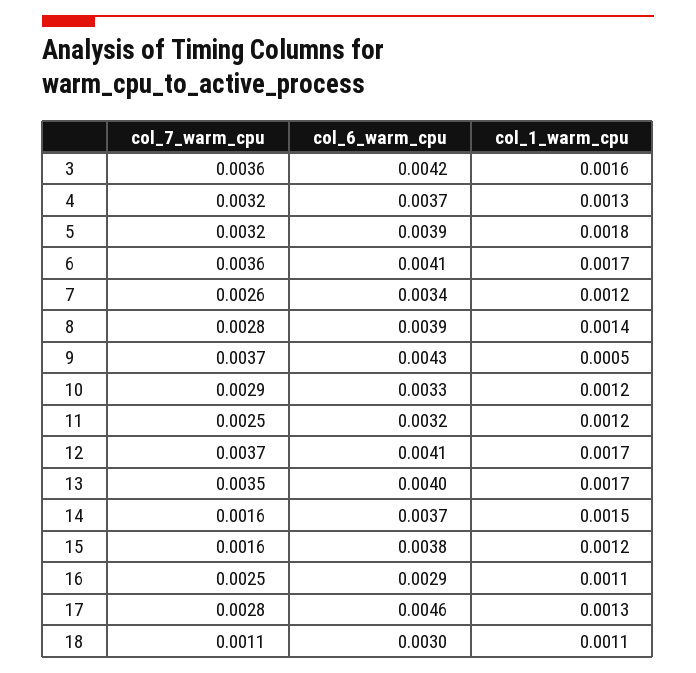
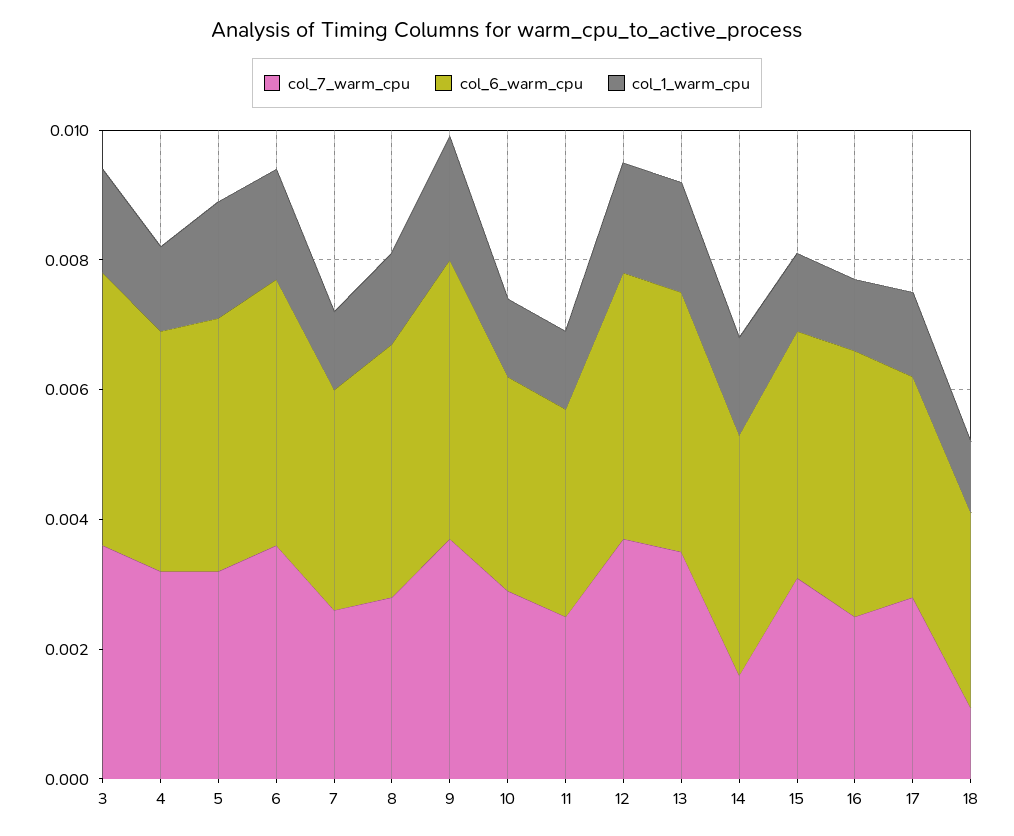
col_1_warm_cpu, 9: 0.0005 -> 0.002
col_7_warm_cpu, 15: 0.0016 -> 0.003
col_6_warm_cpu, 16: 0.0029 -> 0.004
col_6_warm_cpu, 17: 0.0046 -> 0.0035

